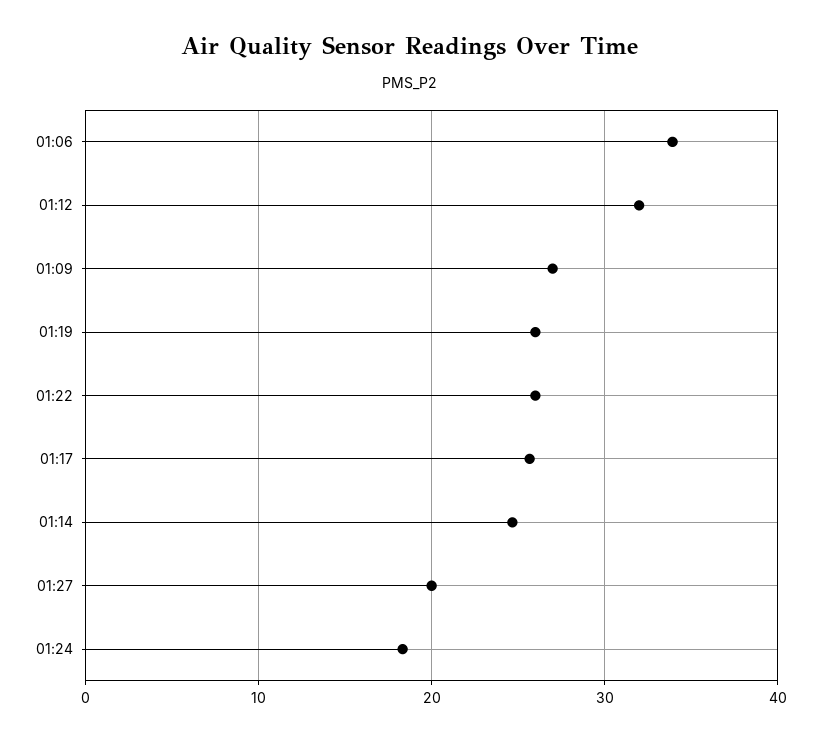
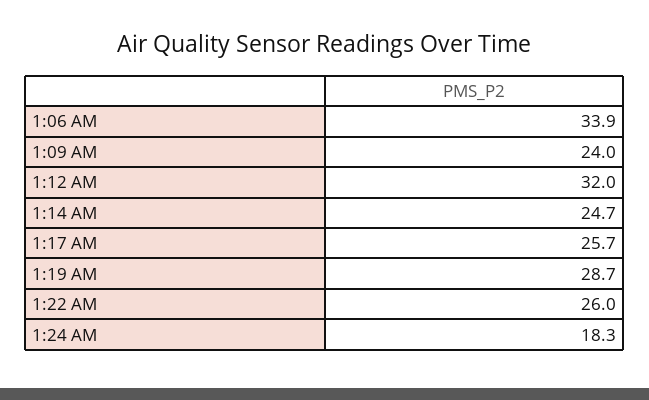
01:09: 27 -> 24
01:19: 26 -> 28.7
01:27: 20 -> none

